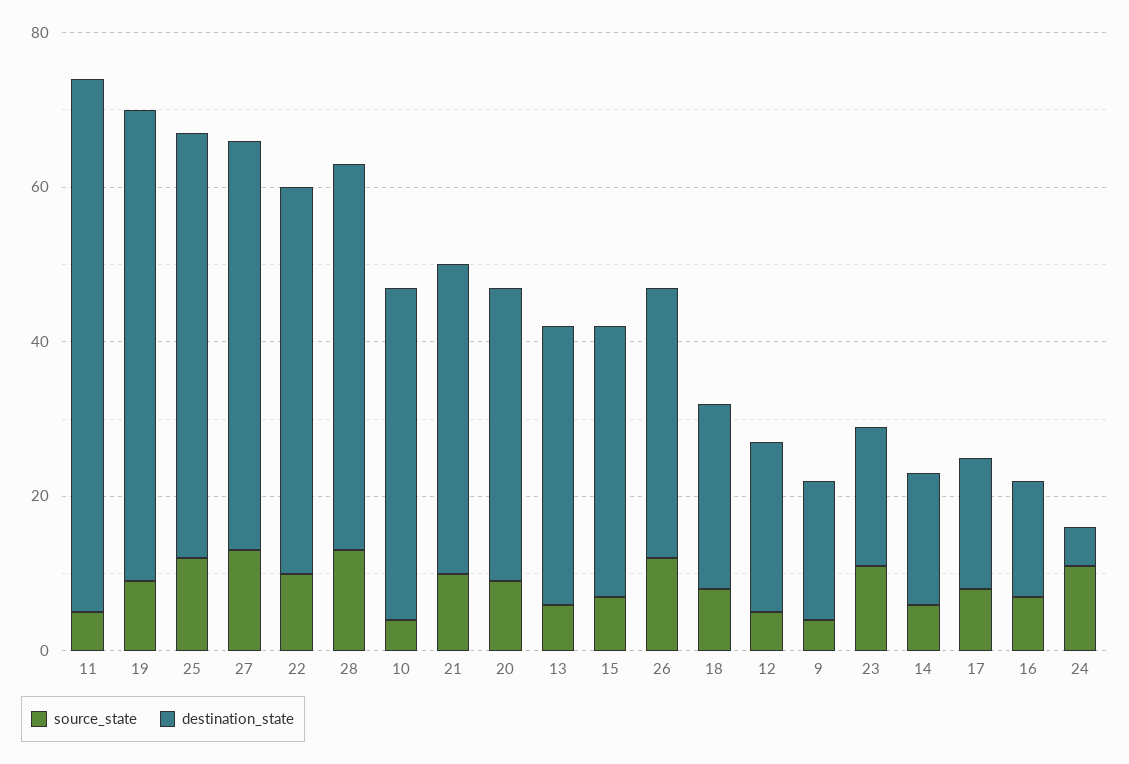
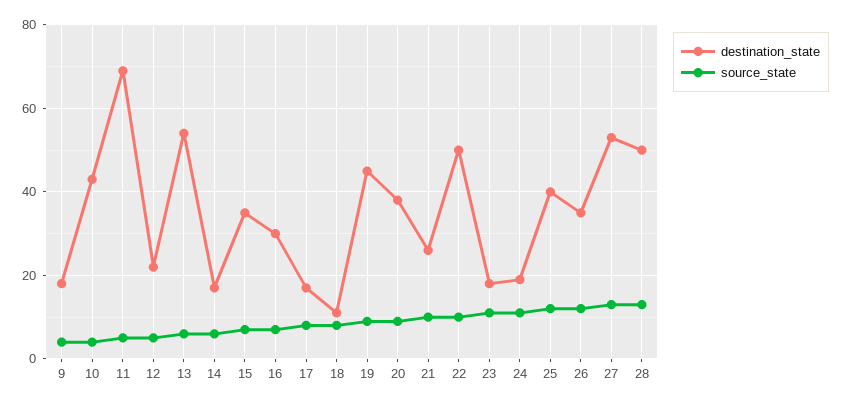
destination_state, 19: 60 -> 45
destination_state, 25: 55 -> 40
destination_state, 21: 40 -> 25
destination_state, 13: 35 -> 55
destination_state, 18: 25 -> 10
destination_state, 16: 15 -> 30
destination_state, 24: 5 -> 20

